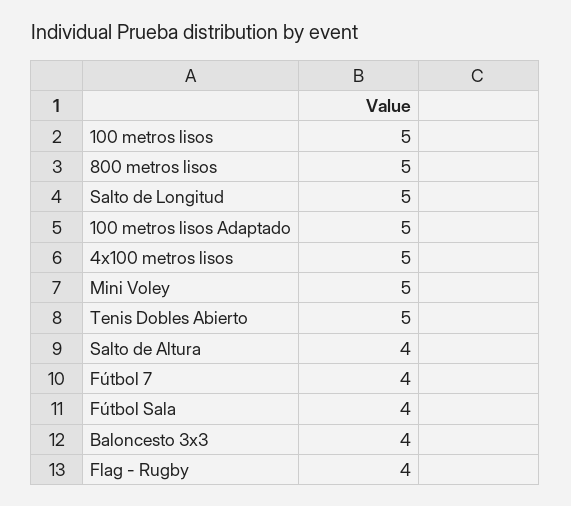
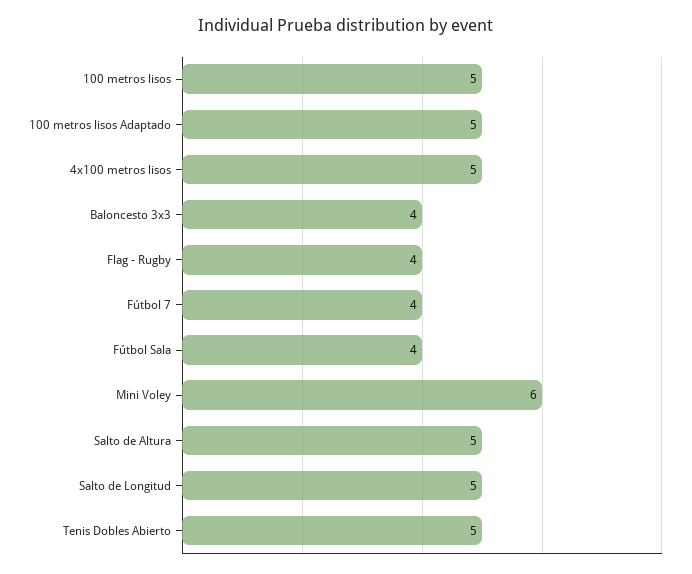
800 metros lisos: 5 -> none
Mini Voley: 5 -> 6
Salto de Altura: 4 -> 5

